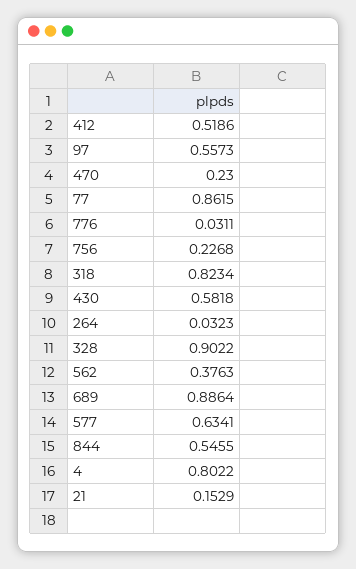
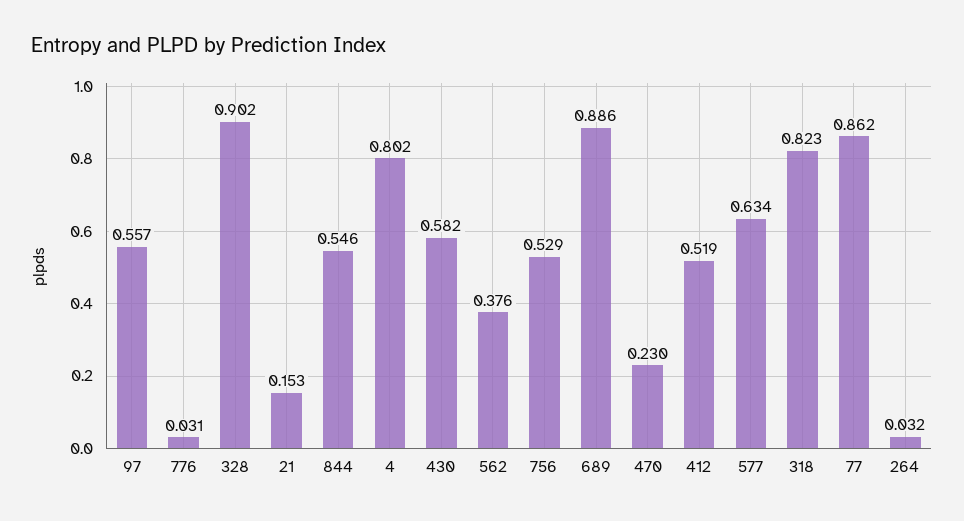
756: 0.2268 -> 0.529

